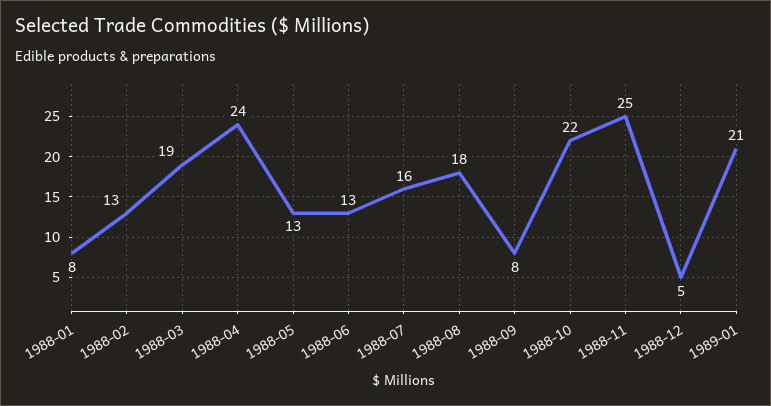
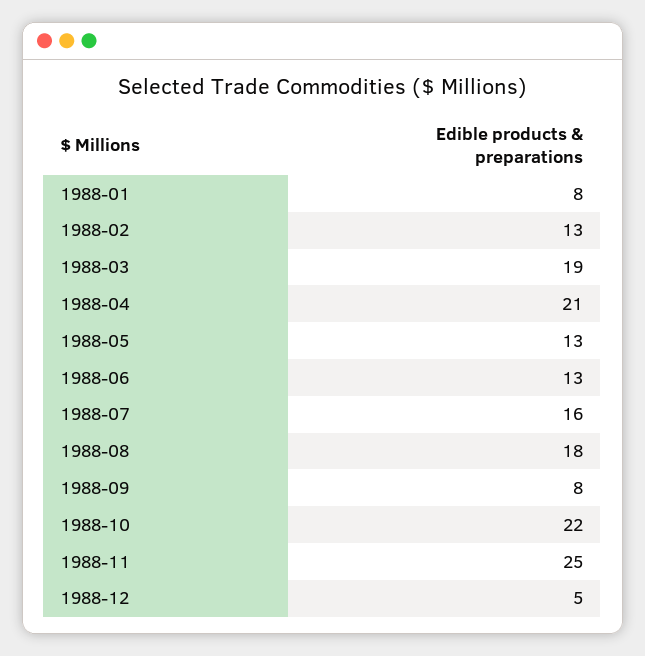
1988-04: 24 -> 21
1989-01: 21 -> none

